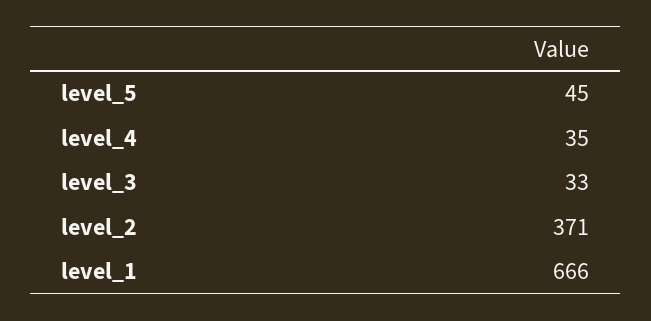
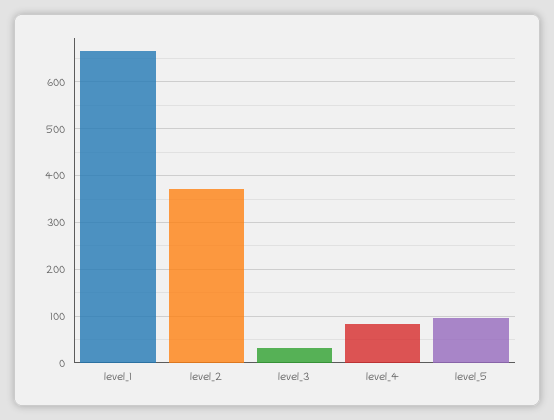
level_5: 45 -> 100
level_4: 35 -> 80

